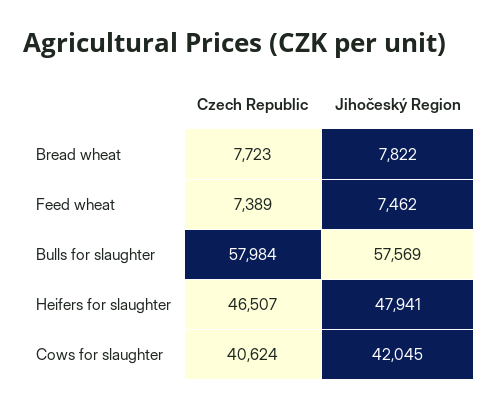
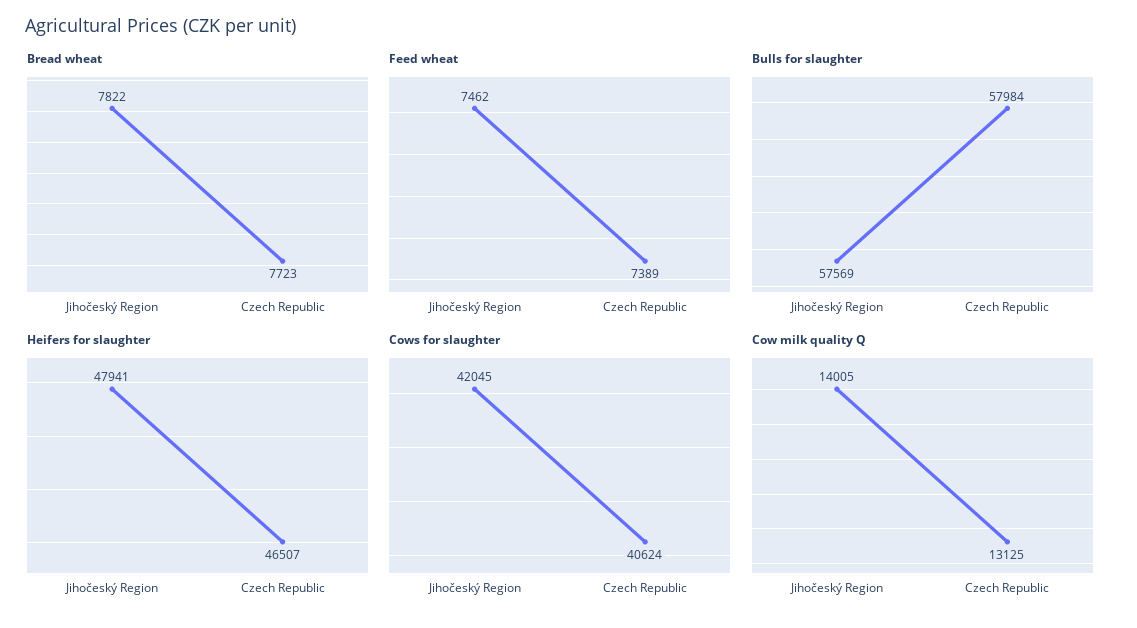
Cow milk quality Q, Jihočeský Region: none -> 14005
Cow milk quality Q, Czech Republic: none -> 13125

